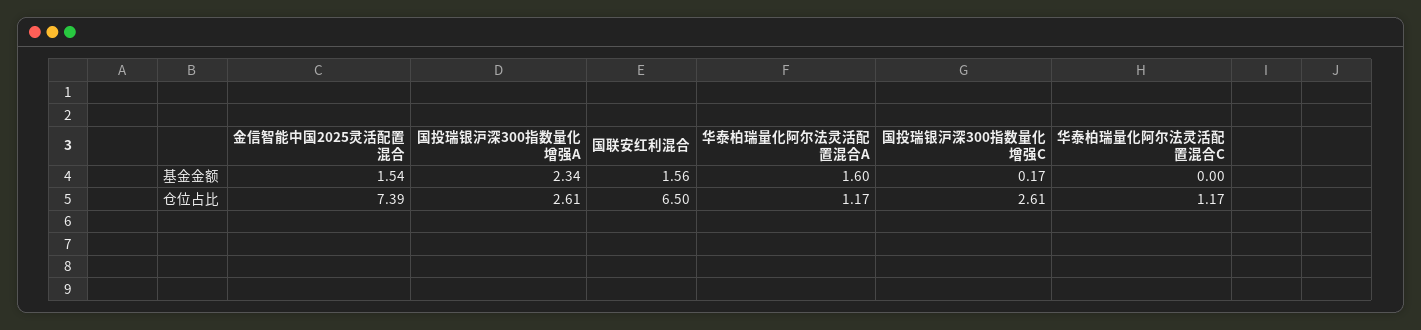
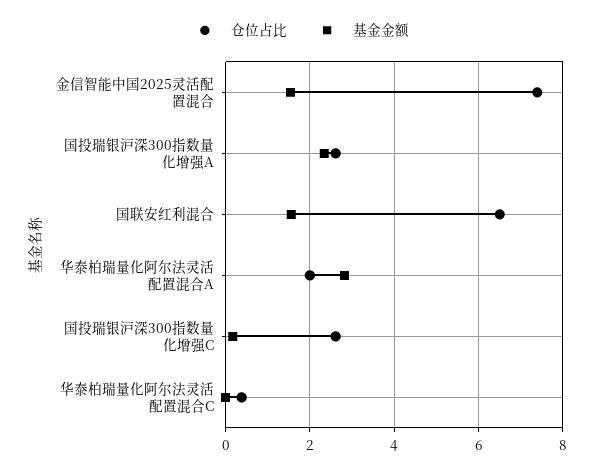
基金金额, 华泰柏瑞量化阿尔法灵活配置混合A: 1.6 -> 2.8
仓位占比, 华泰柏瑞量化阿尔法灵活配置混合A: 1.17 -> 2
仓位占比, 华泰柏瑞量化阿尔法灵活配置混合C: 1.17 -> 0.4

